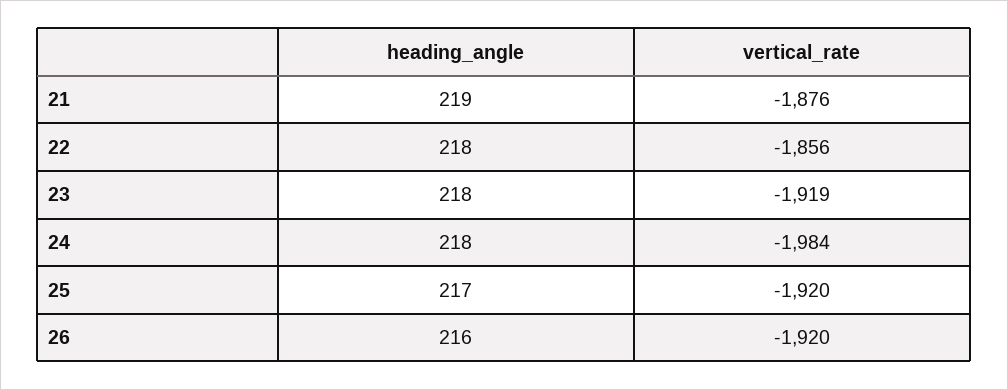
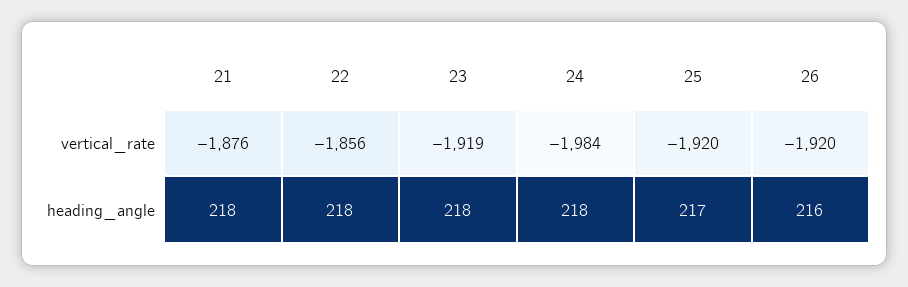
heading_angle, 21: 219 -> 218

